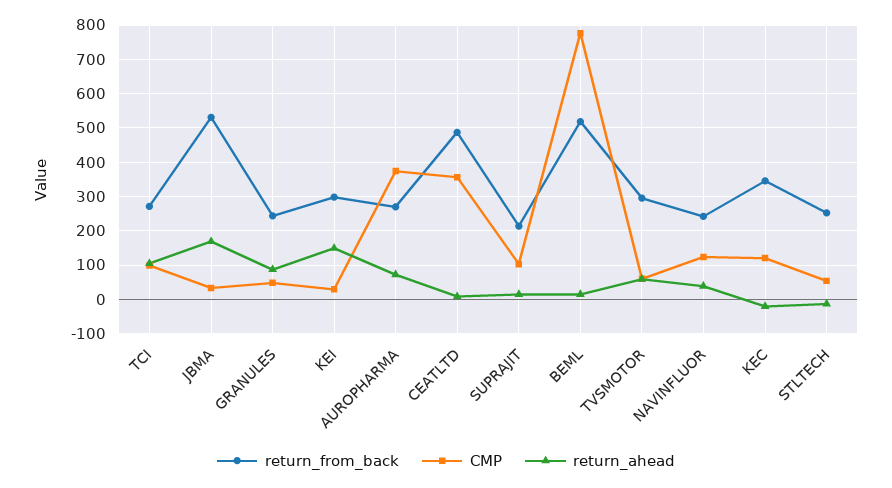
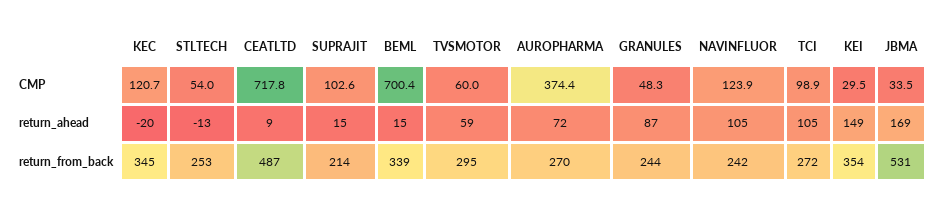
return_from_back, KEI: 300 -> 354
CMP, CEATLTD: 360 -> 717.8
return_from_back, BEML: 520 -> 339
CMP, BEML: 780 -> 700.4
return_ahead, NAVINFLUOR: 40 -> 105

